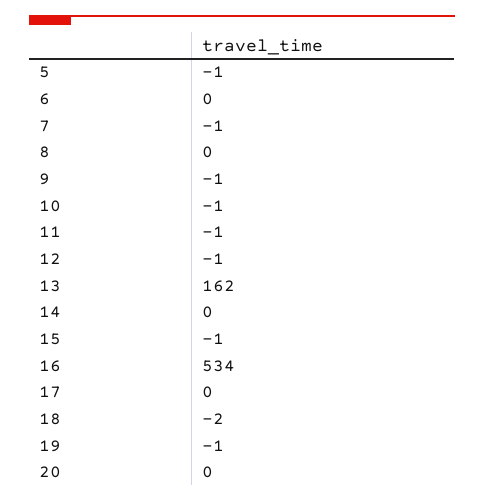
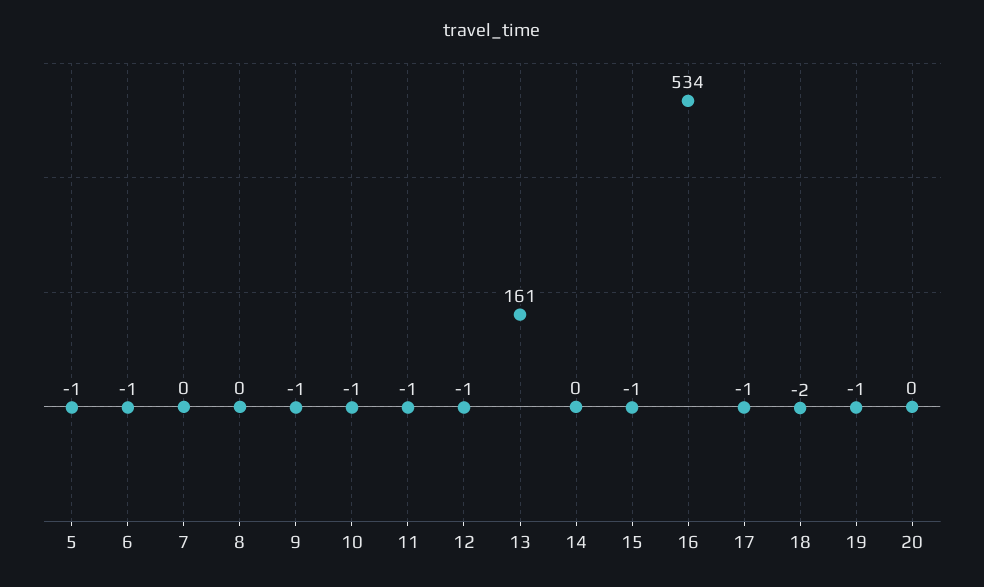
6: 0 -> -1
7: -1 -> 0
13: 162 -> 161
17: 0 -> -1

